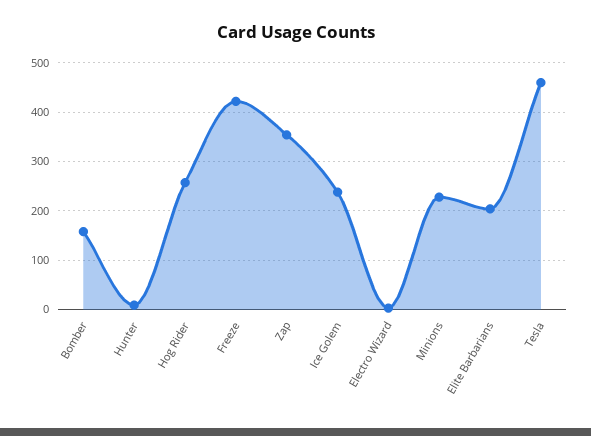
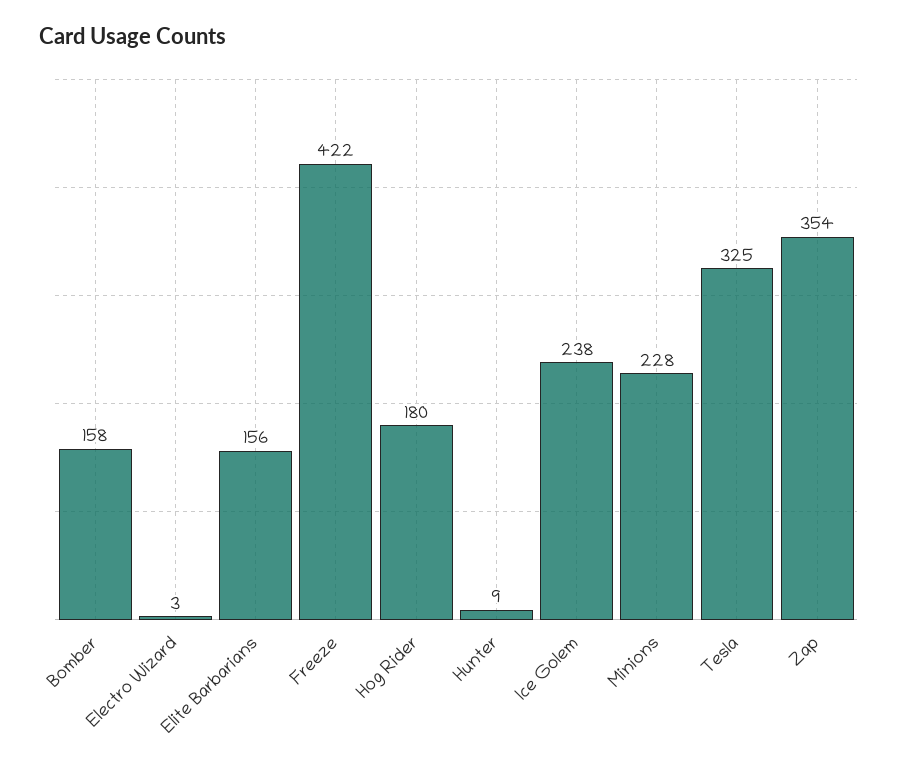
Hog Rider: 260 -> 180
Elite Barbarians: 200 -> 156
Tesla: 460 -> 325

